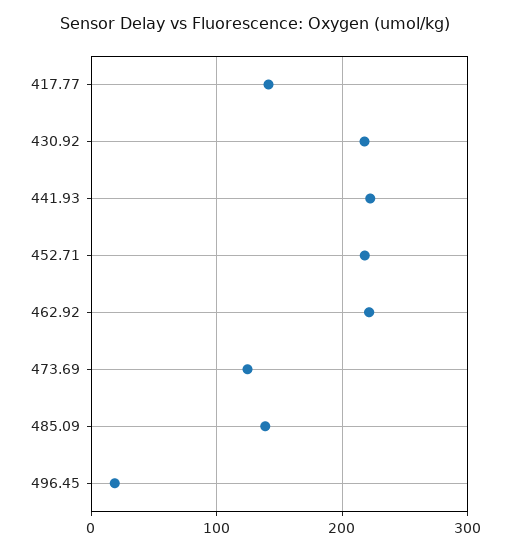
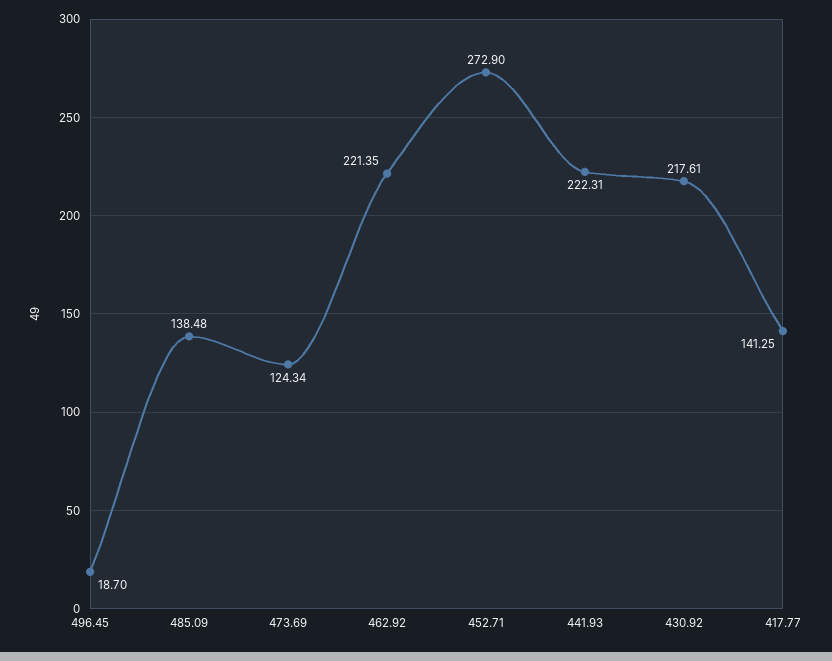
452.71: 220 -> 272.9

